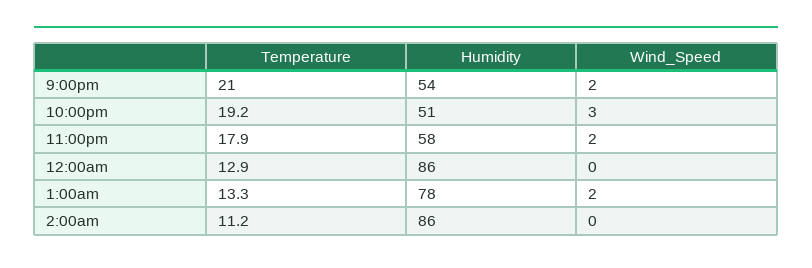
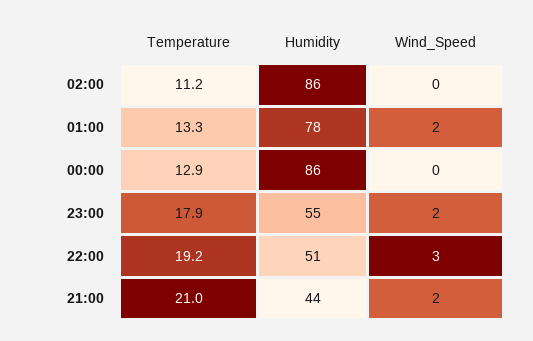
Humidity, 9:00pm: 54 -> 44
Humidity, 11:00pm: 58 -> 55

